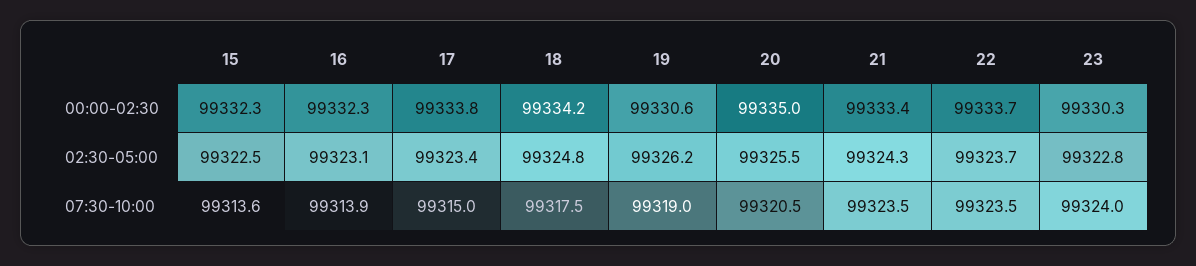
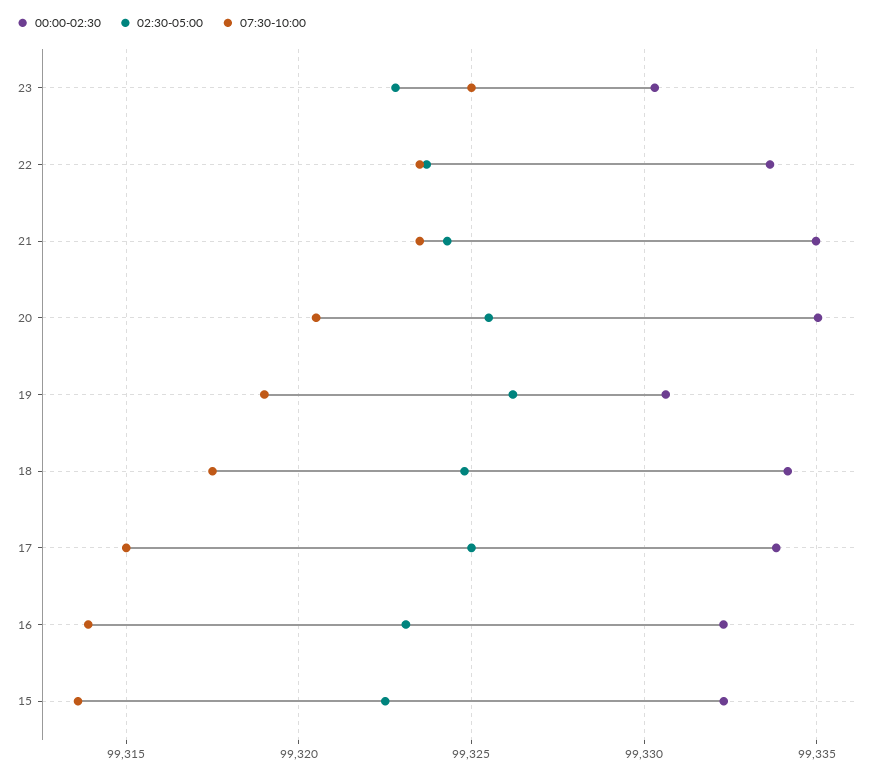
00:00-02:30, 21: 99333.4 -> 99335
02:30-05:00, 17: 99323.4 -> 99325
07:30-10:00, 23: 99324 -> 99325

